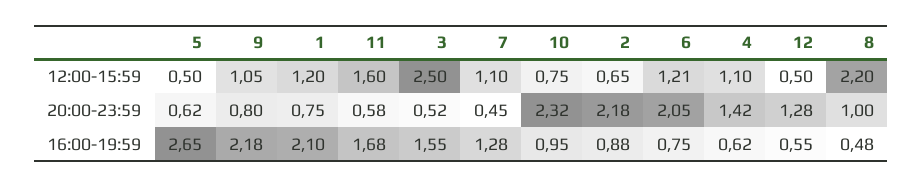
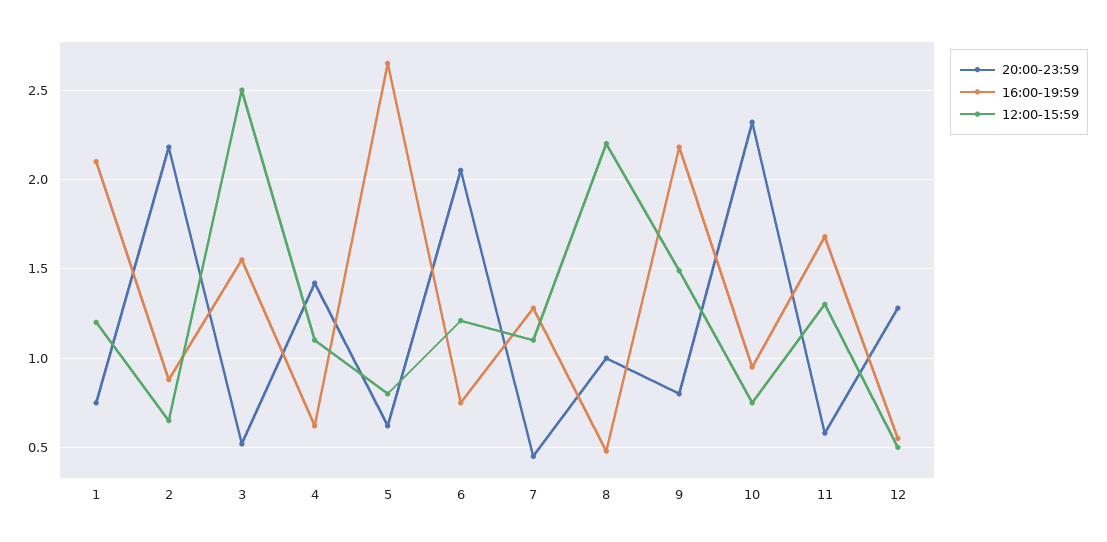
12:00-15:59, 5: 0.5 -> 0.8
12:00-15:59, 9: 1.05 -> 1.5
12:00-15:59, 11: 1.6 -> 1.3

